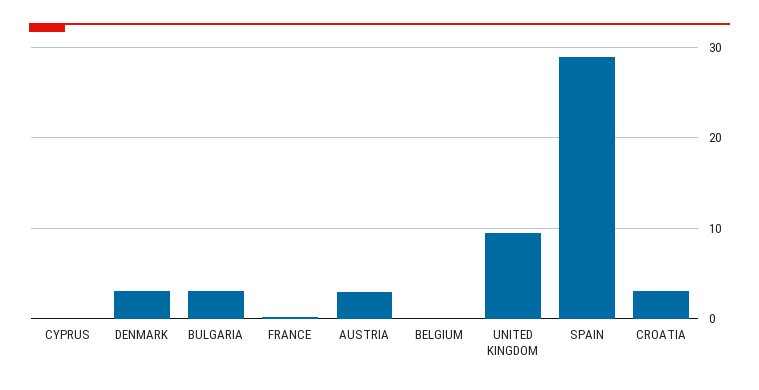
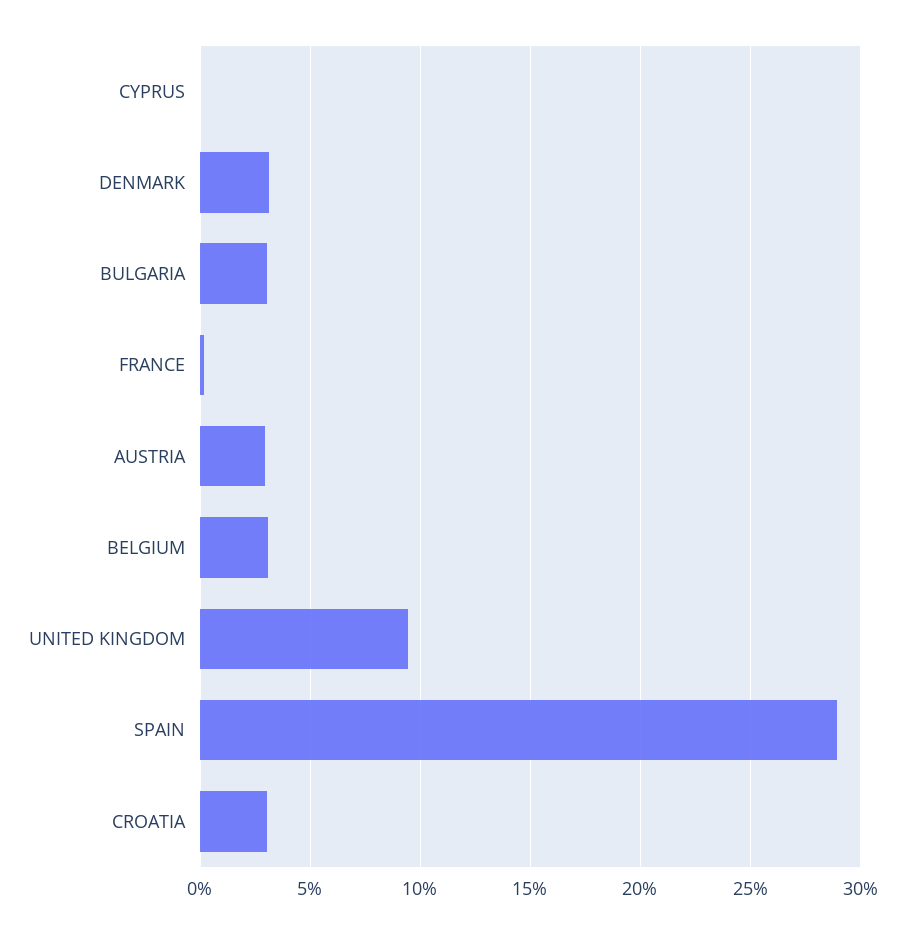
BELGIUM: 0 -> 3

